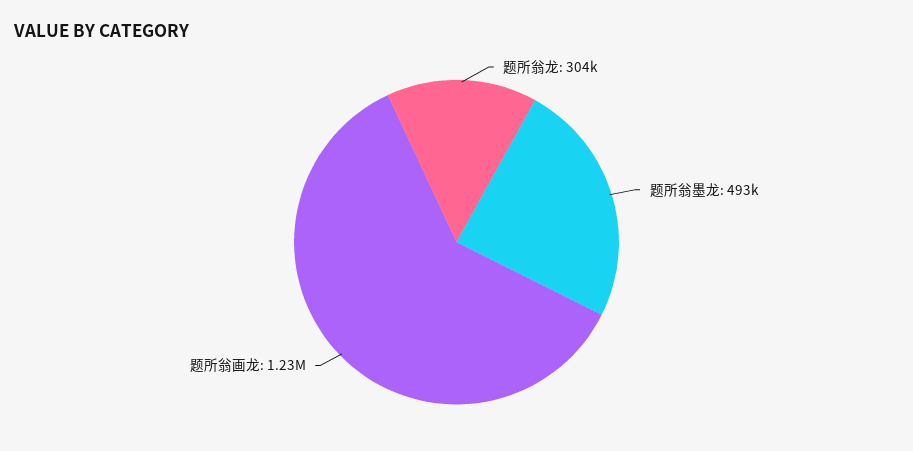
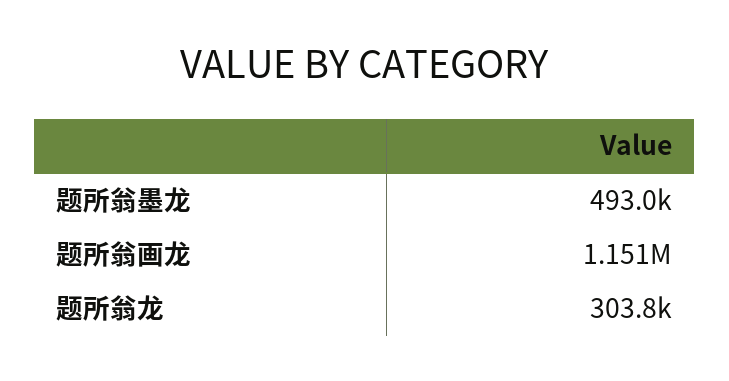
题所翁画龙: 1230000 -> 1151000

